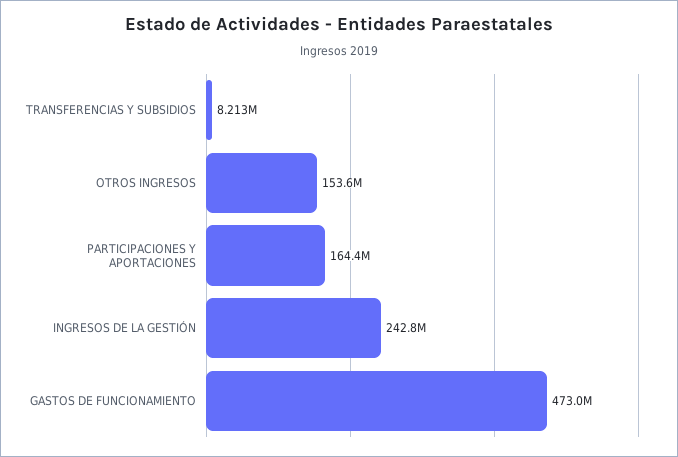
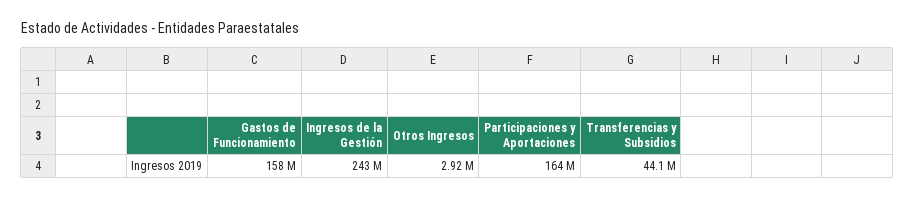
TRANSFERENCIAS Y SUBSIDIOS: 8213000 -> 44100000
OTROS INGRESOS: 153600000 -> 2920000
GASTOS DE FUNCIONAMIENTO: 473000000 -> 158000000

